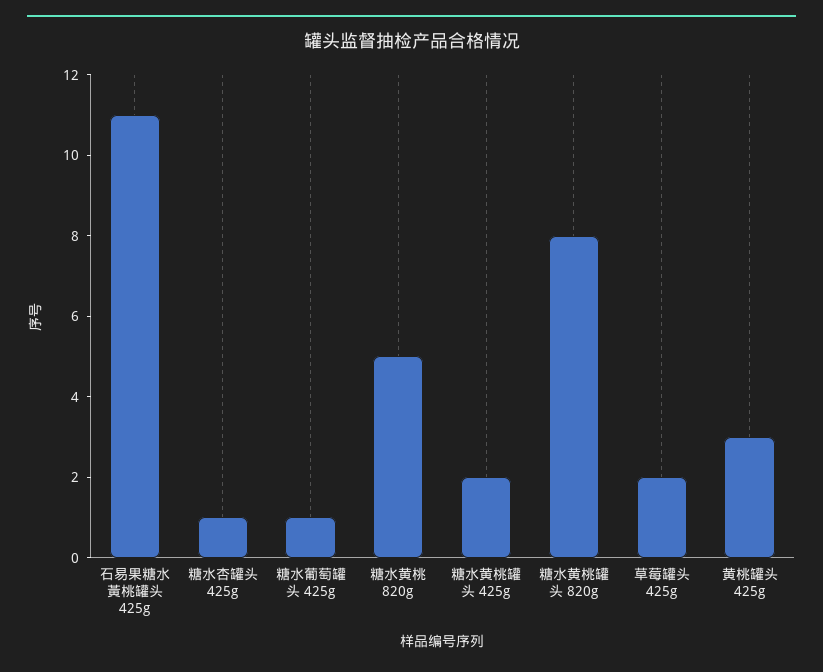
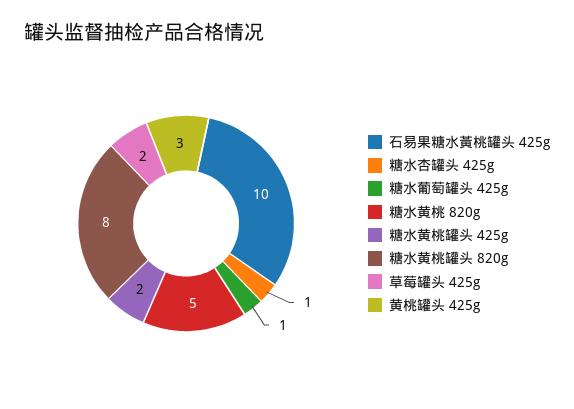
石易果糖水黃桃罐头 425g: 11 -> 10

